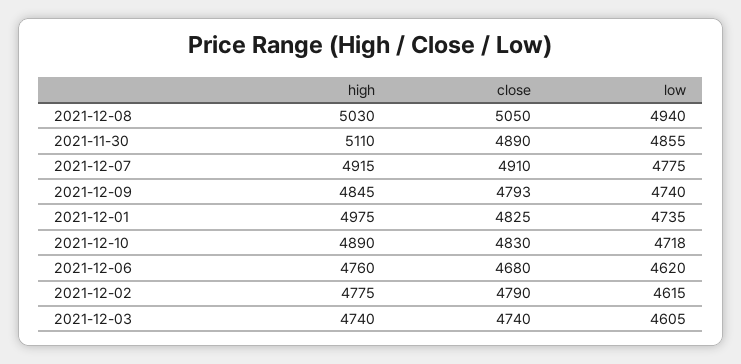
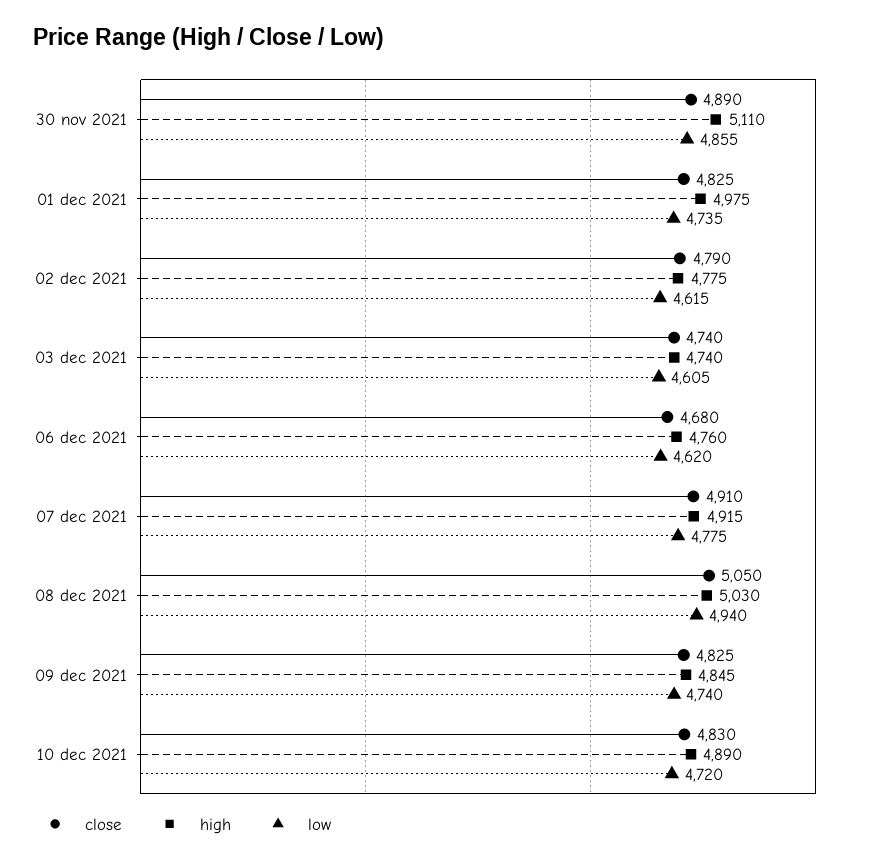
close, 2021-12-09: 4793 -> 4825
low, 2021-12-10: 4718 -> 4720

